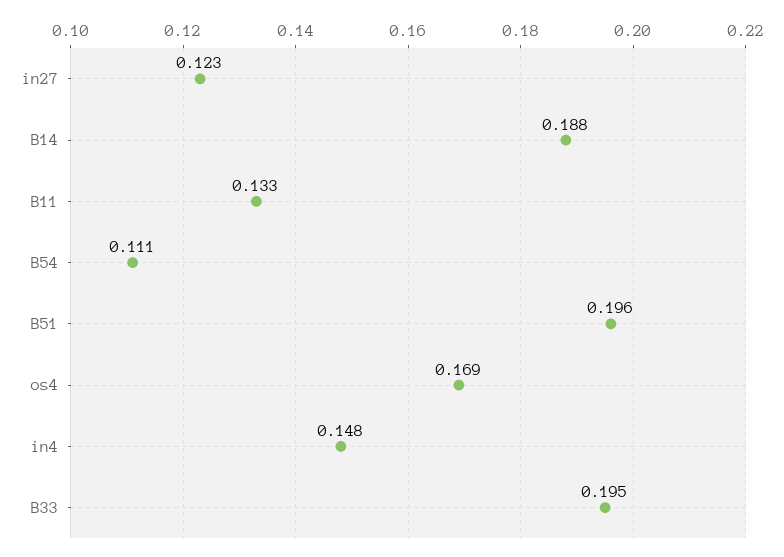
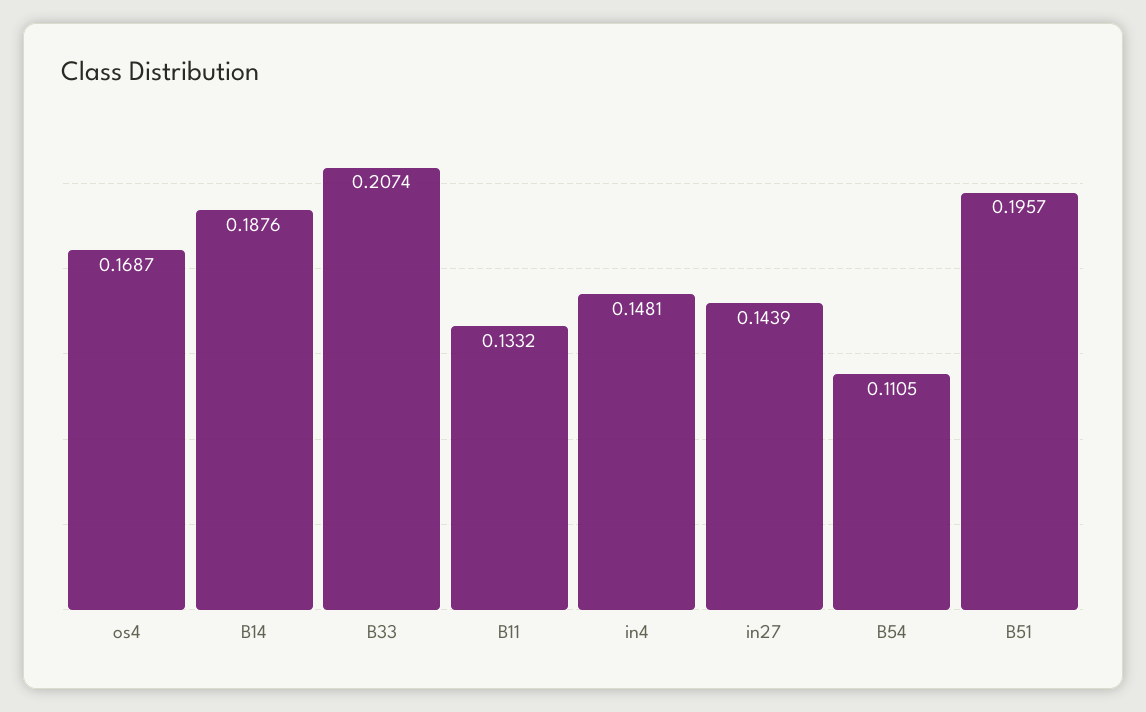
in27: 0.123 -> 0.1439
B33: 0.195 -> 0.2074

